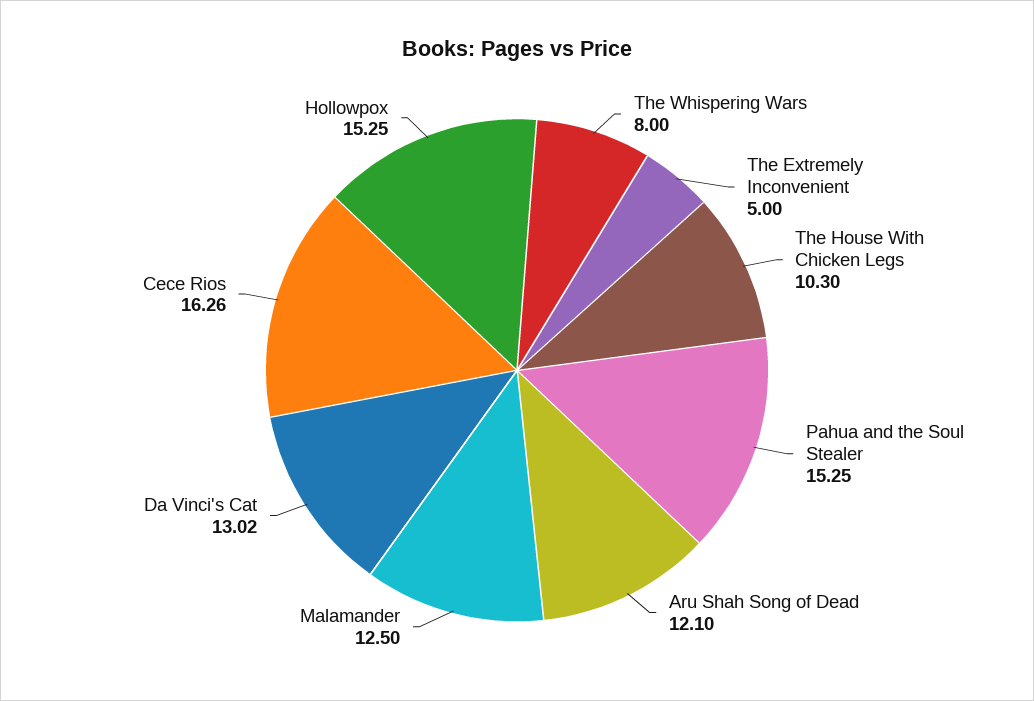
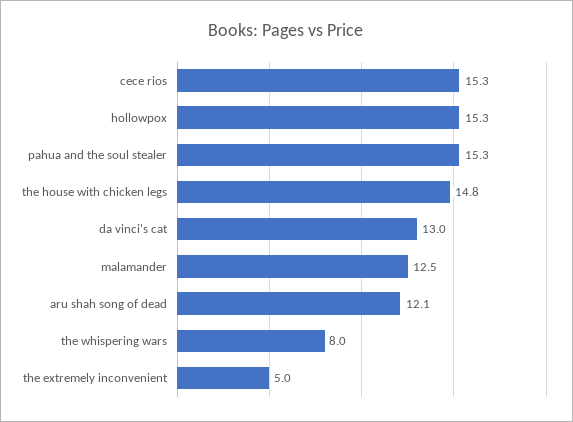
The House With Chicken Legs: 10.3 -> 14.8
Cece Rios: 16.26 -> 15.3

